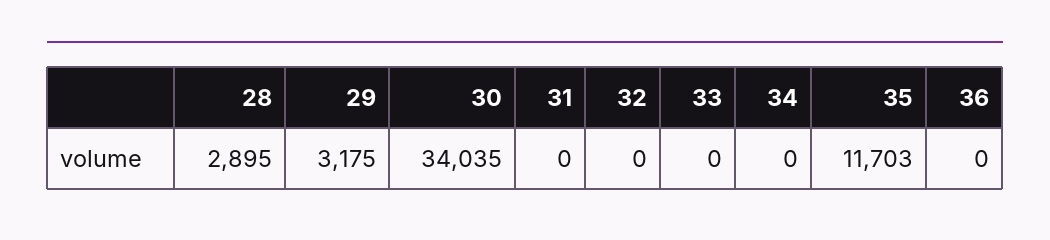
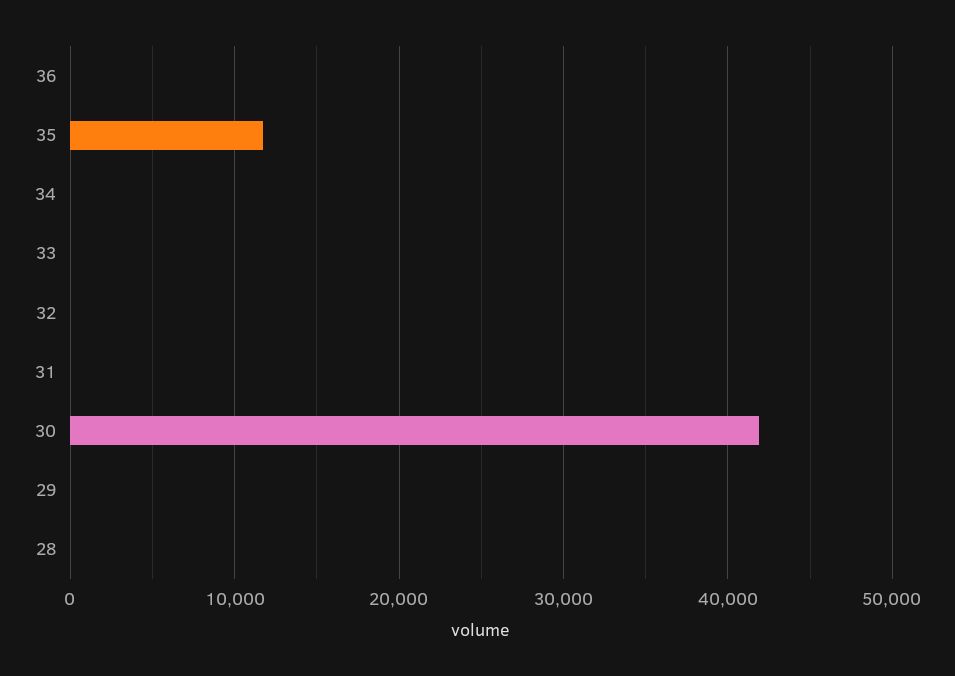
28: 2895 -> 0
29: 3175 -> 0
30: 34035 -> 42000

